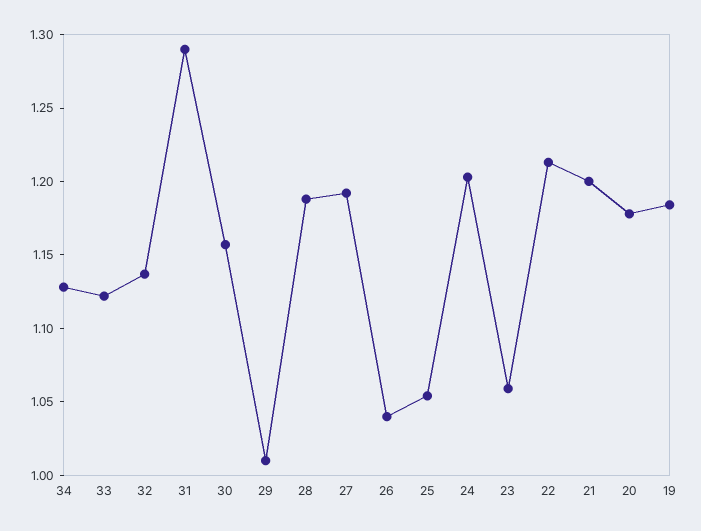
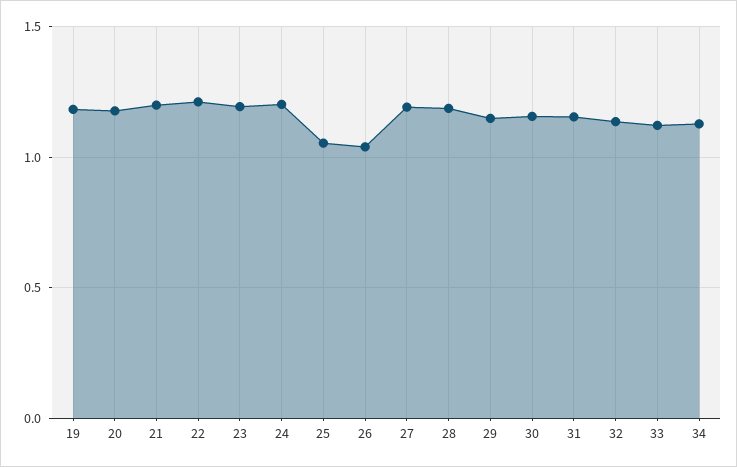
31: 1.29 -> 1.15
29: 1.01 -> 1.15
23: 1.06 -> 1.2

